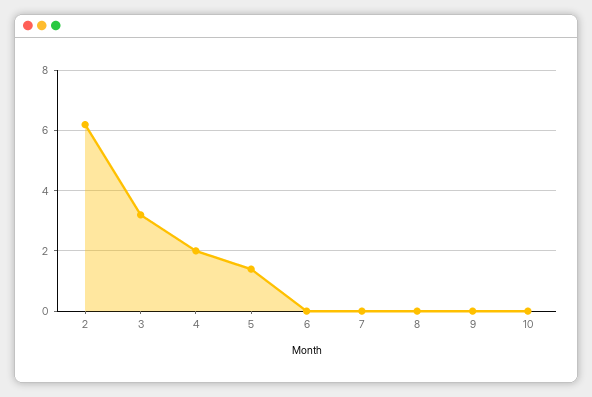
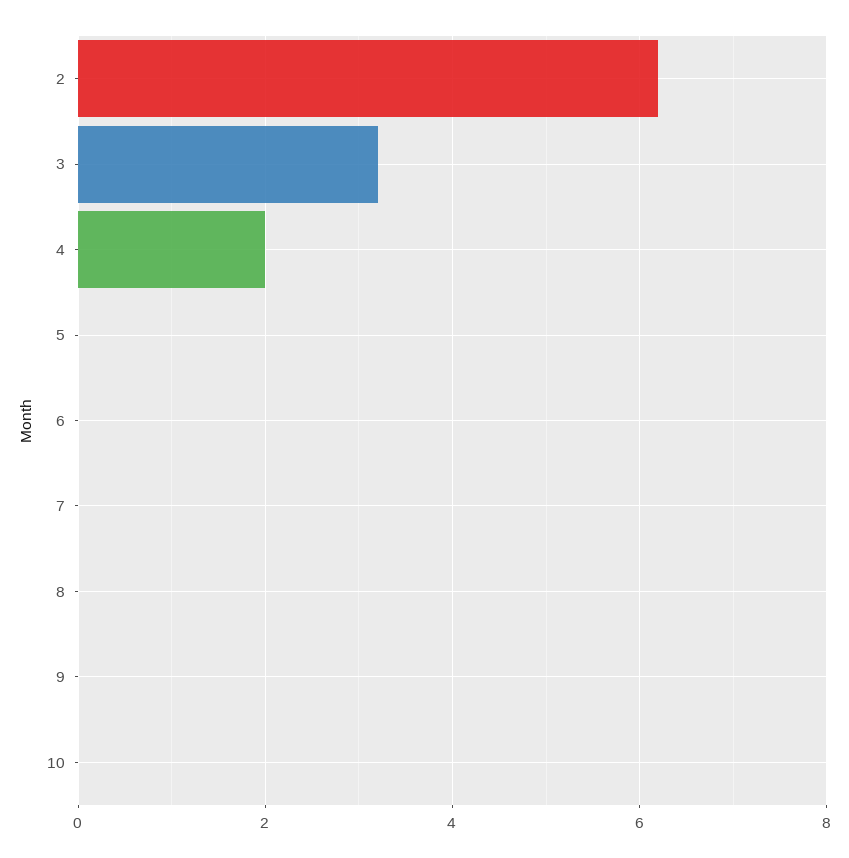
5: 1.5 -> 0

